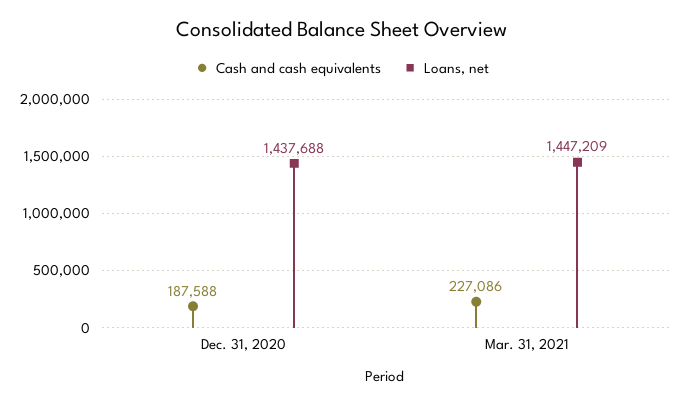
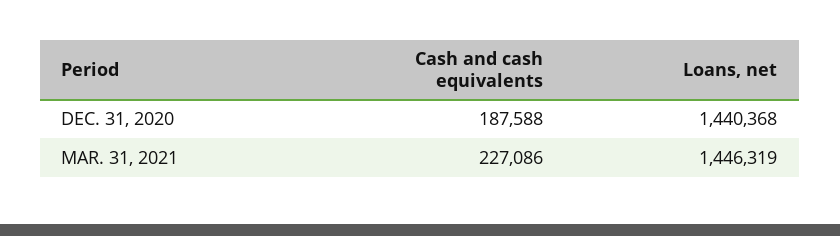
Loans, net, Dec. 31, 2020: 1437688 -> 1440368
Loans, net, Mar. 31, 2021: 1447209 -> 1446319

